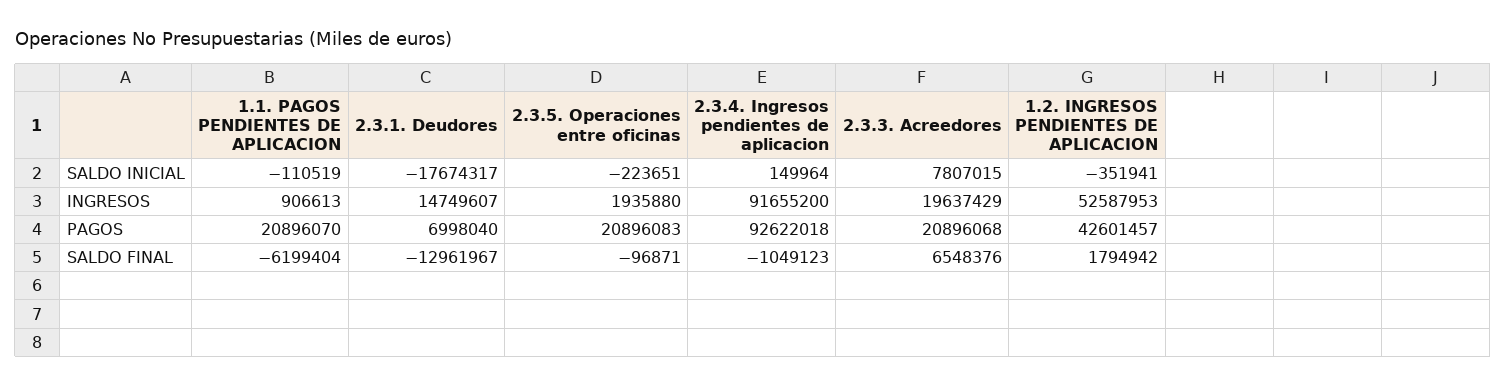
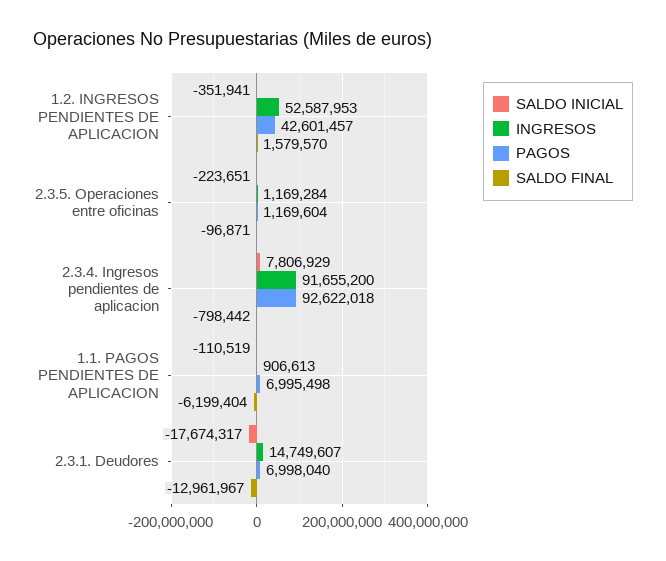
SALDO INICIAL, 2.3.4. Ingresos pendientes de aplicacion: 149964 -> 7806929
SALDO INICIAL, 2.3.3. Acreedores: 7807015 -> none
INGRESOS, 2.3.5. Operaciones entre oficinas: 1935880 -> 1169284
INGRESOS, 2.3.3. Acreedores: 19637429 -> none
PAGOS, 1.1. PAGOS PENDIENTES DE APLICACION: 20896070 -> 6995498
PAGOS, 2.3.5. Operaciones entre oficinas: 20896083 -> 1169604
PAGOS, 2.3.3. Acreedores: 20896068 -> none
SALDO FINAL, 2.3.4. Ingresos pendientes de aplicacion: -1049123 -> -798442
SALDO FINAL, 2.3.3. Acreedores: 6548376 -> none
SALDO FINAL, 1.2. INGRESOS PENDIENTES DE APLICACION: 1794942 -> 1579570

